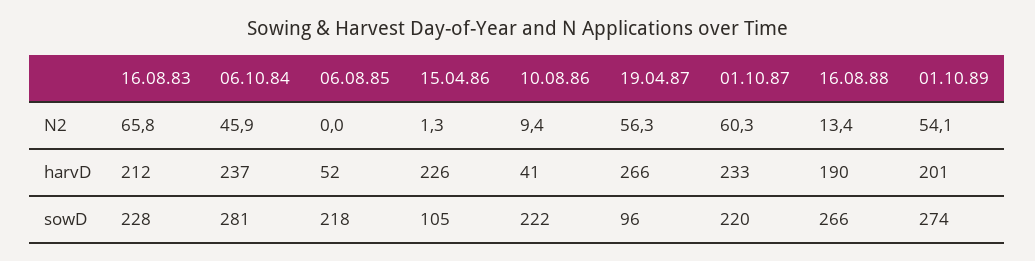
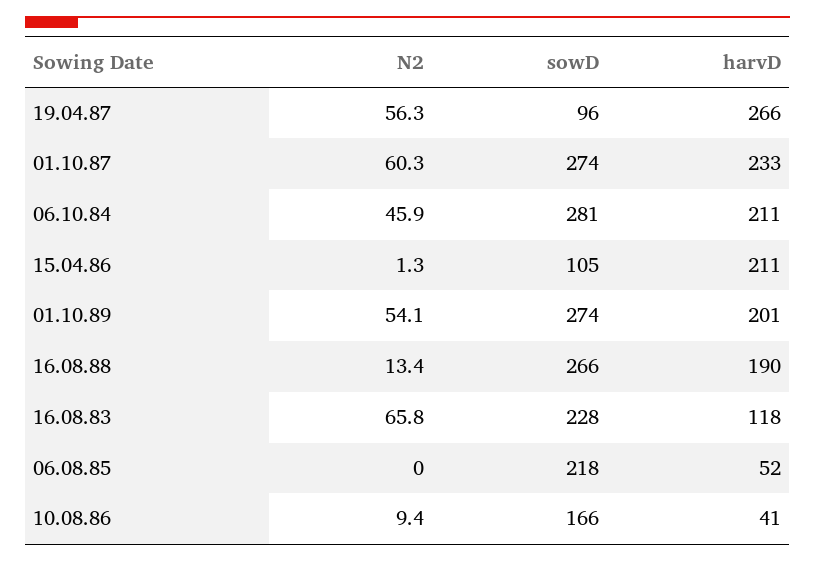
16.08.83, harvD: 212 -> 118
06.10.84, harvD: 237 -> 211
15.04.86, harvD: 226 -> 211
10.08.86, sowD: 222 -> 166
01.10.87, sowD: 220 -> 274

